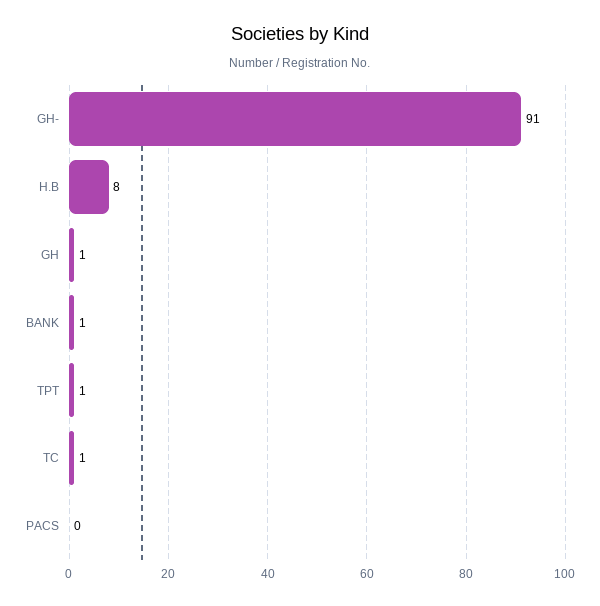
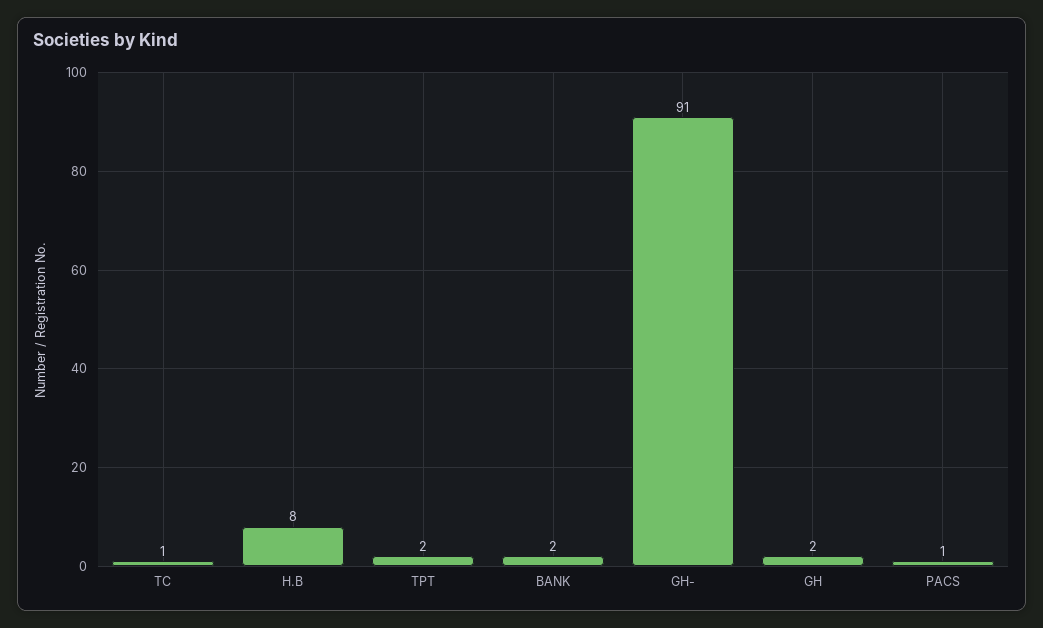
GH: 1 -> 2
BANK: 1 -> 2
TPT: 1 -> 2
PACS: 0 -> 1

